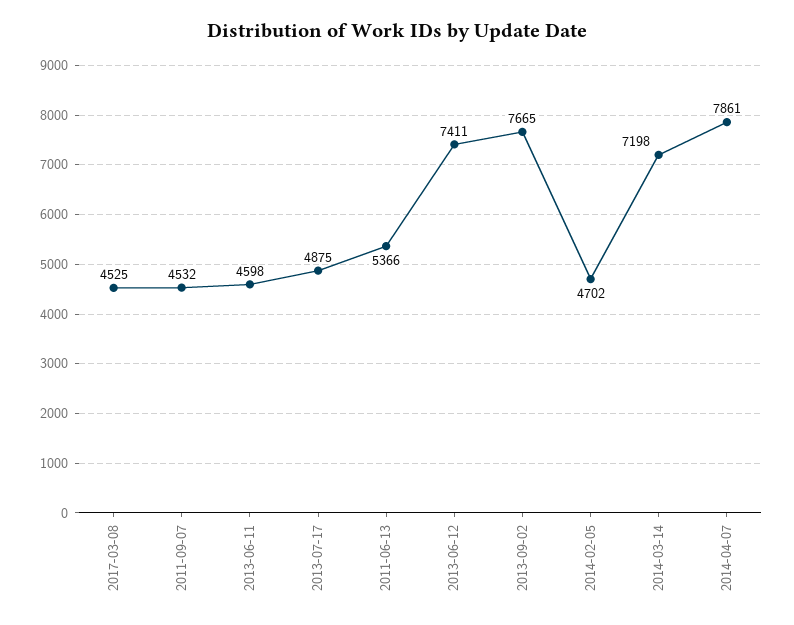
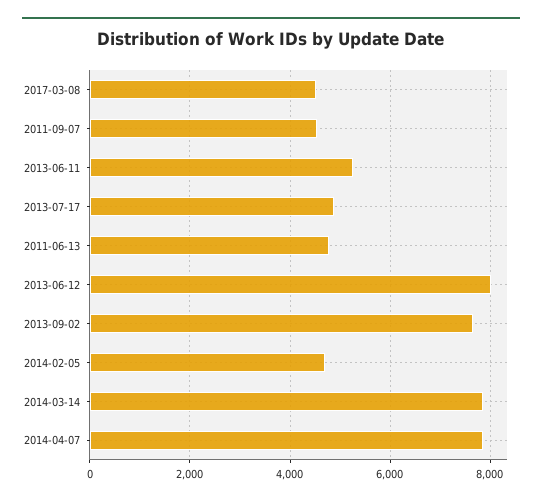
2013-06-11: 4598 -> 5200
2011-06-13: 5366 -> 4800
2013-06-12: 7411 -> 8000
2014-03-14: 7198 -> 7800

